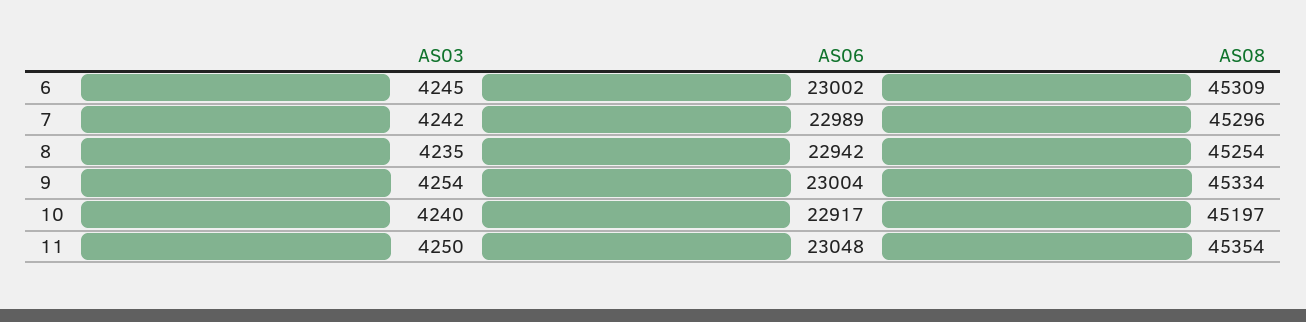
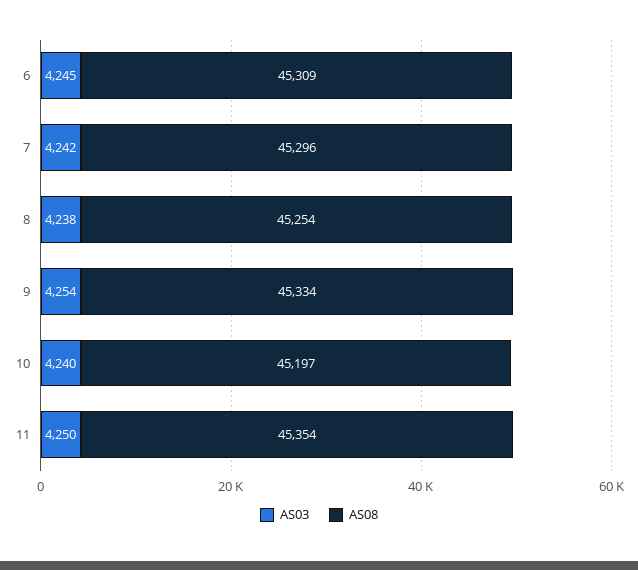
AS06, 6: 23002 -> none
AS06, 7: 22989 -> none
AS03, 8: 4235 -> 4238
AS06, 8: 22942 -> none
AS06, 9: 23004 -> none
AS06, 10: 22917 -> none
AS06, 11: 23048 -> none

